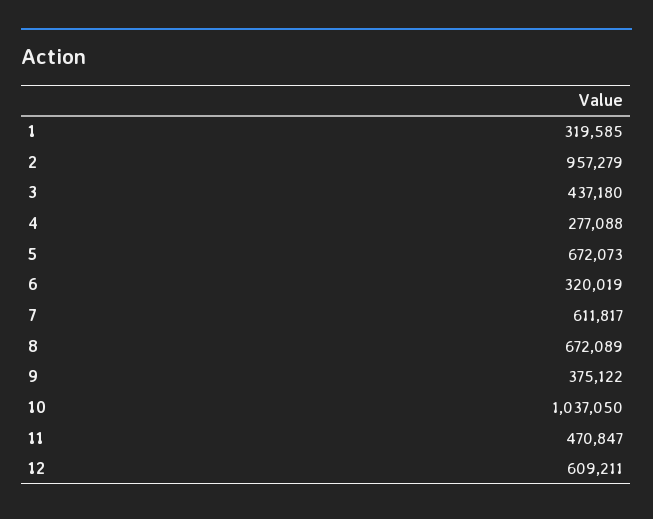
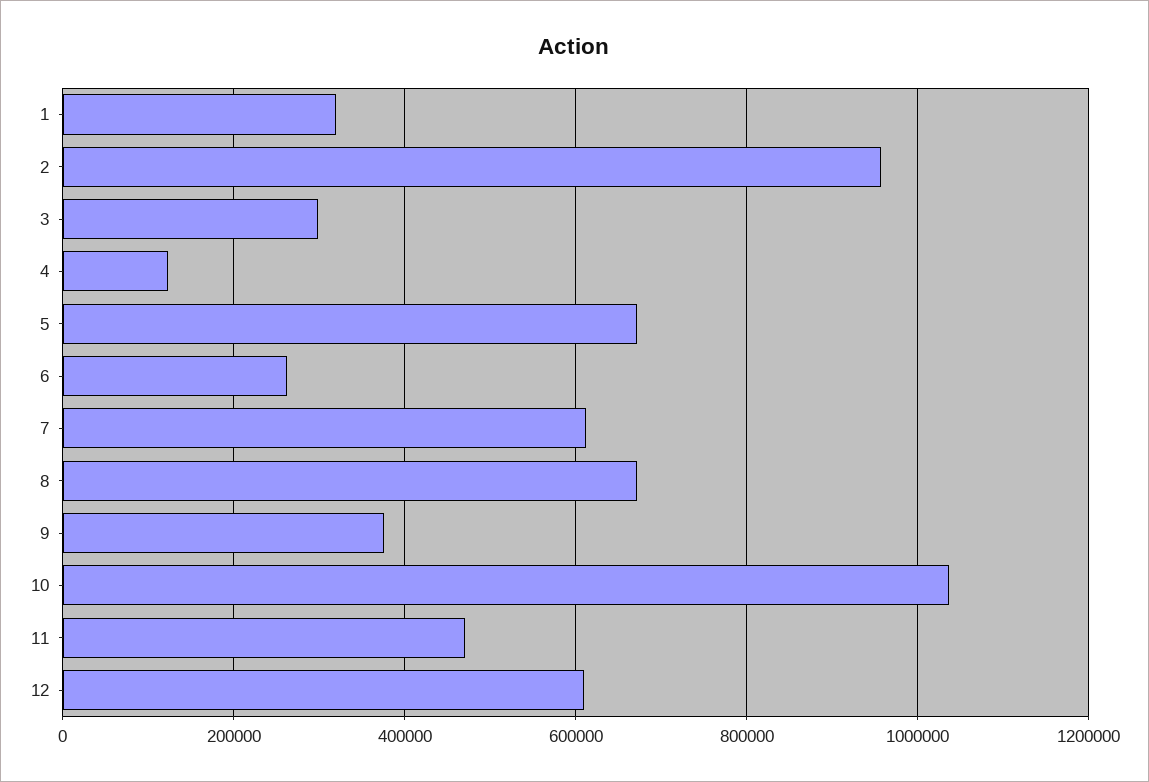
3: 437180 -> 300000
4: 277088 -> 120000
6: 320019 -> 260000

